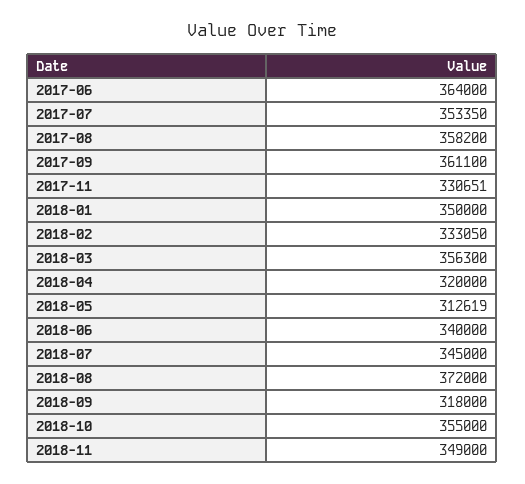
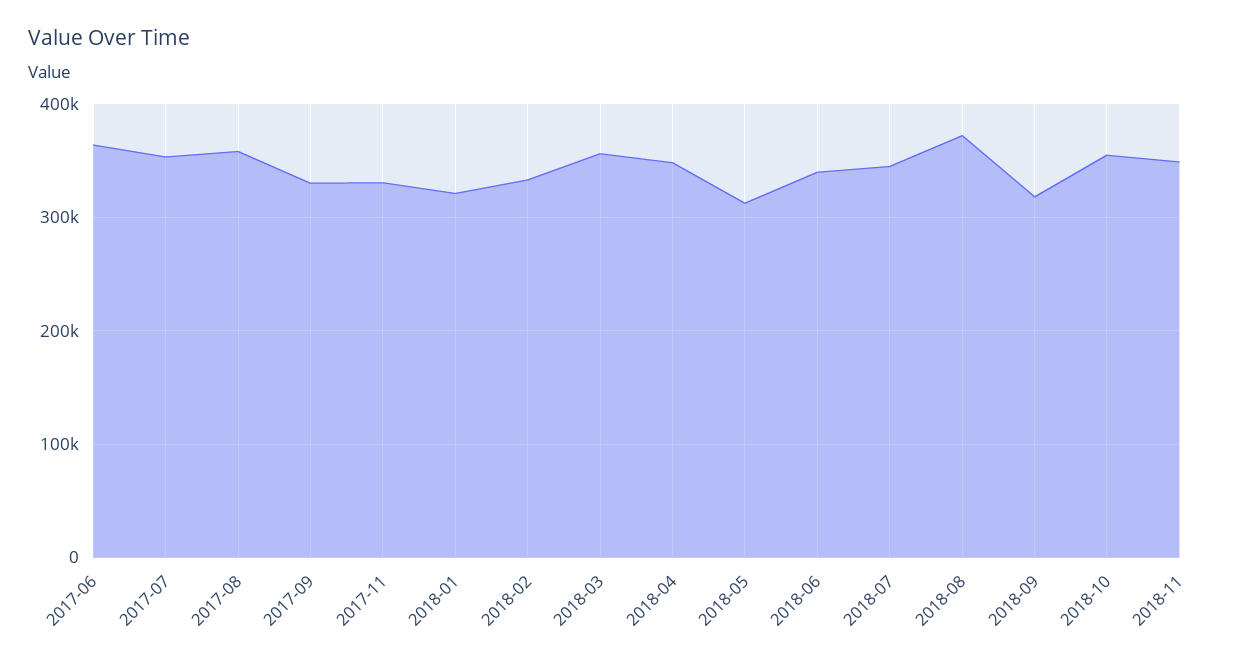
2017-09: 361100 -> 330000
2018-01: 350000 -> 320000
2018-04: 320000 -> 350000

